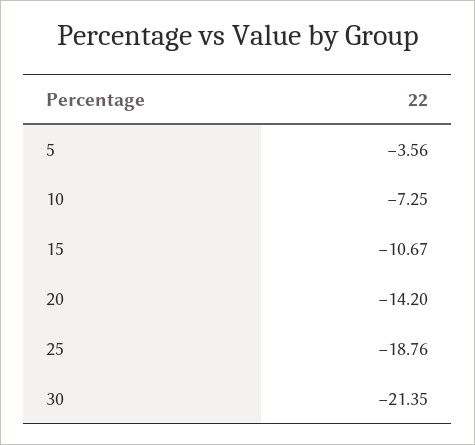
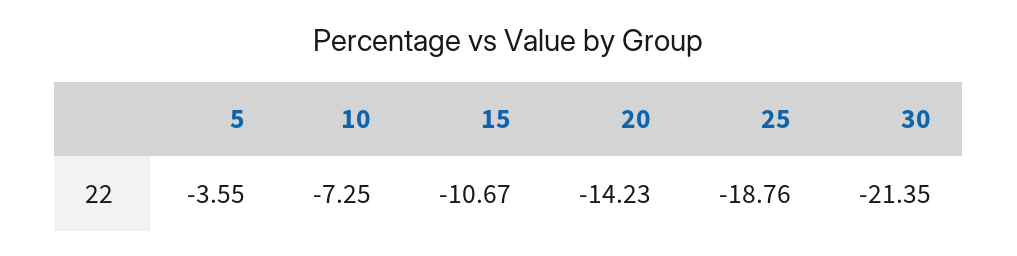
5: -3.56 -> -3.55
20: -14.2 -> -14.23

